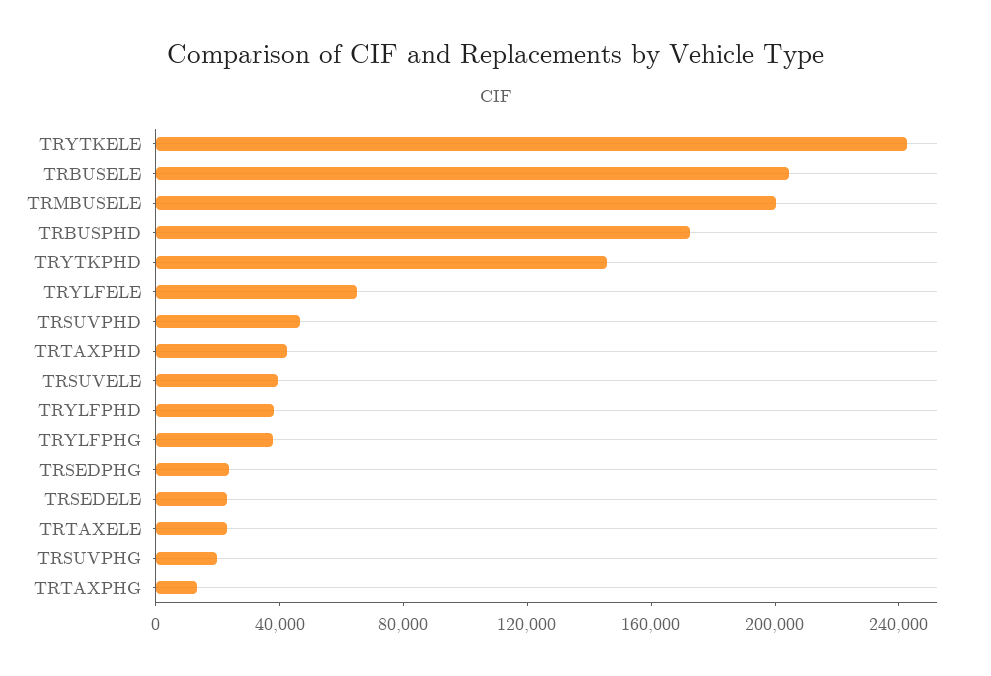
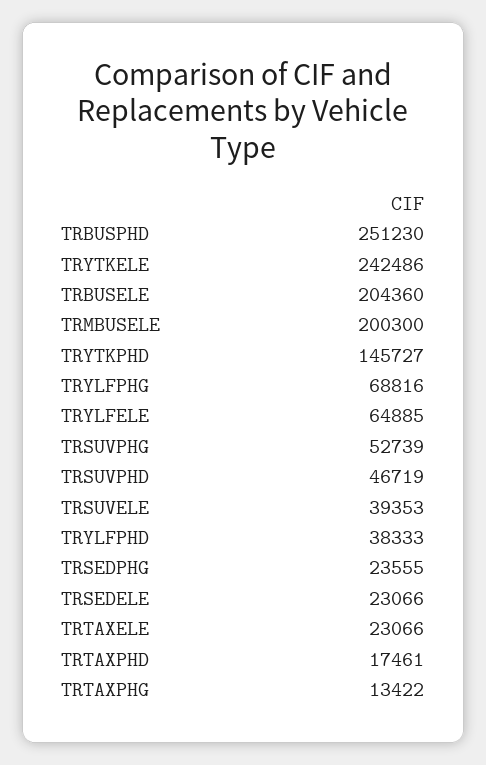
TRBUSPHD: 170000 -> 251230
TRTAXPHD: 40000 -> 17461
TRYLFPHG: 40000 -> 68816
TRSUVPHG: 20000 -> 52739

